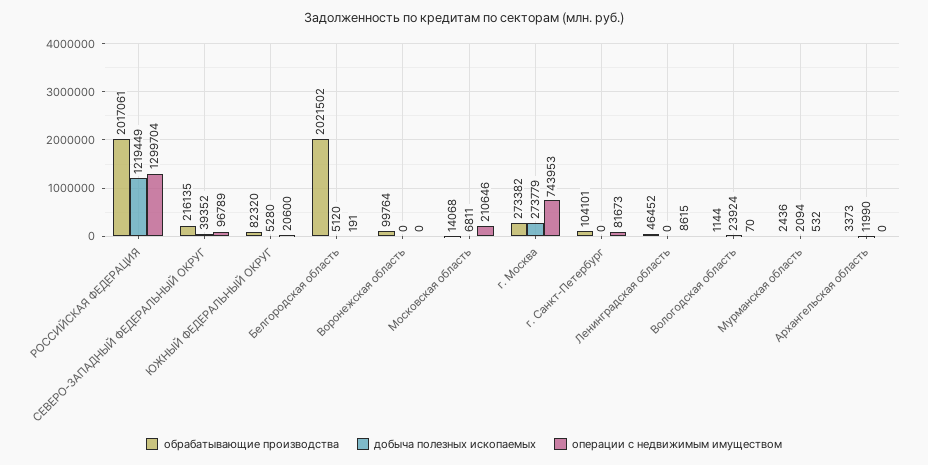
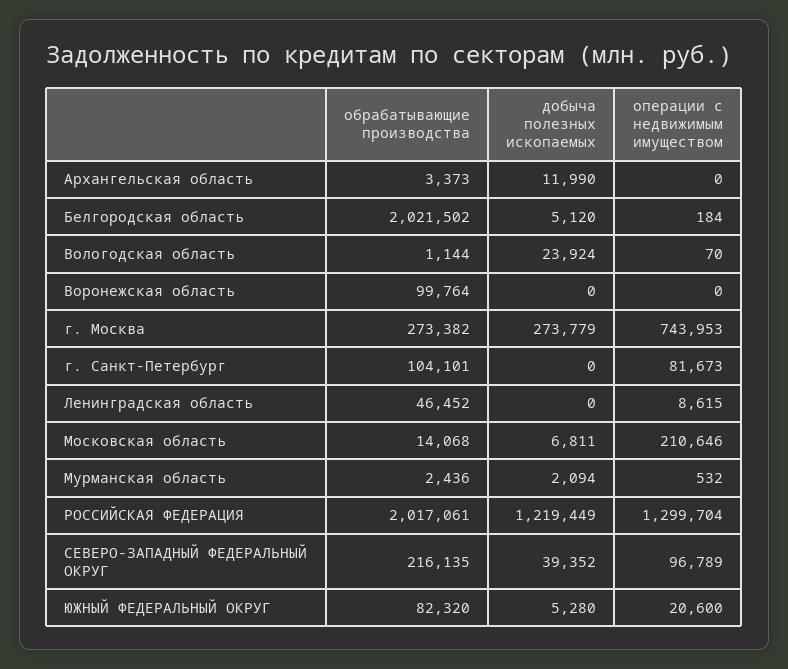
операции с недвижимым имуществом, Белгородская область: 191 -> 184

